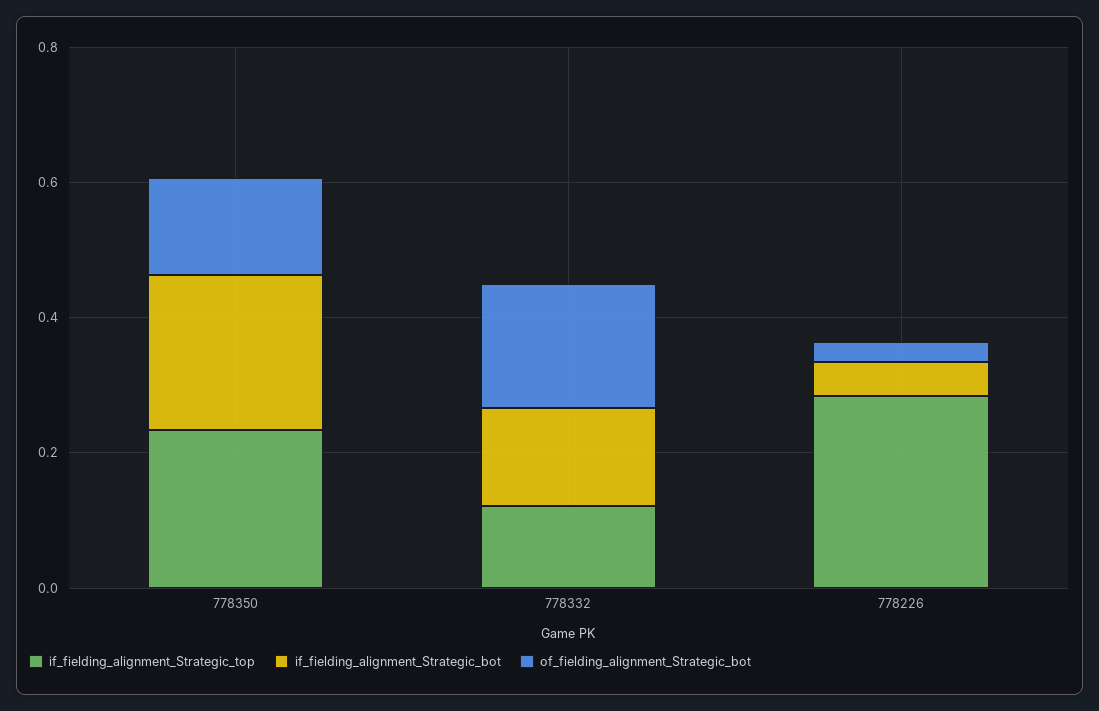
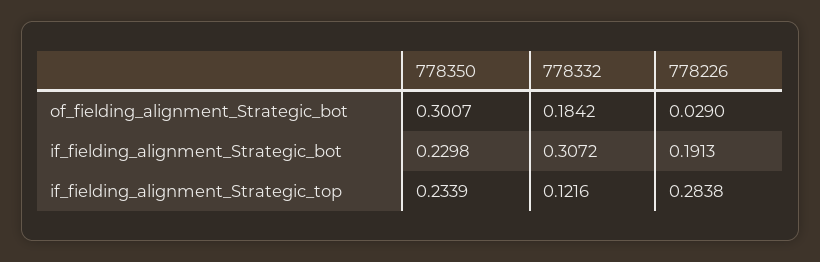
of_fielding_alignment_Strategic_bot, 778350: 0.15 -> 0.3007
if_fielding_alignment_Strategic_bot, 778332: 0.15 -> 0.3072
if_fielding_alignment_Strategic_bot, 778226: 0.05 -> 0.1913

